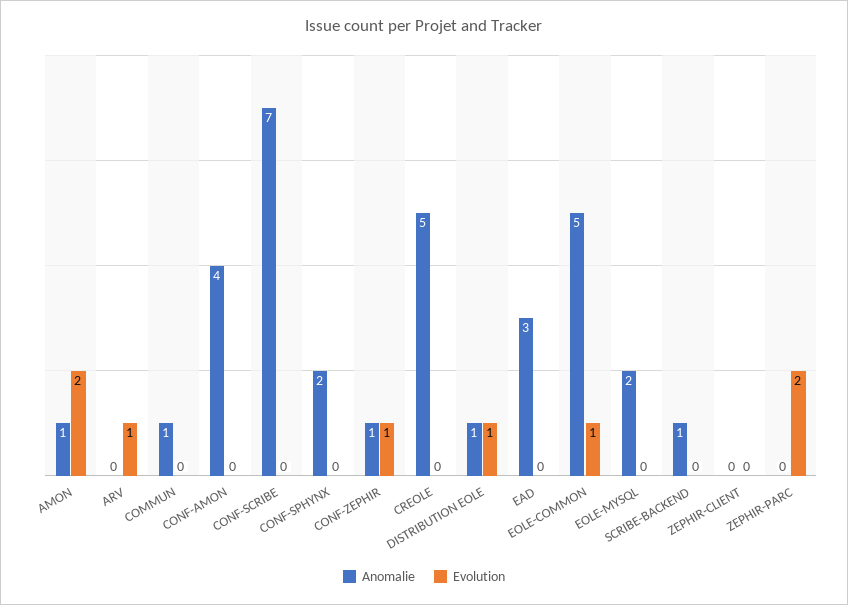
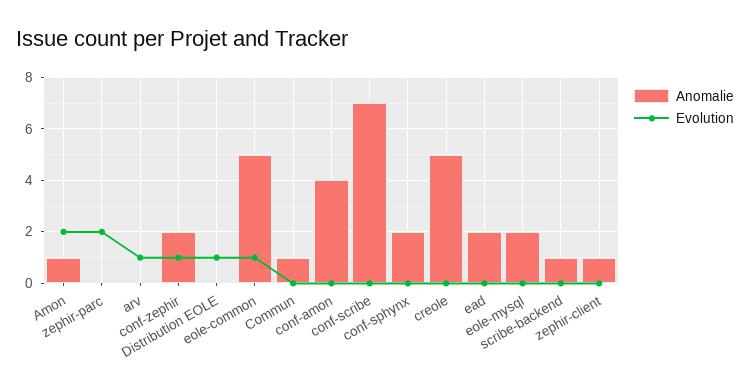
Anomalie, CONF-ZEPHIR: 1 -> 2
Anomalie, DISTRIBUTION EOLE: 1 -> 0
Anomalie, EAD: 3 -> 2
Anomalie, ZEPHIR-CLIENT: 0 -> 1

